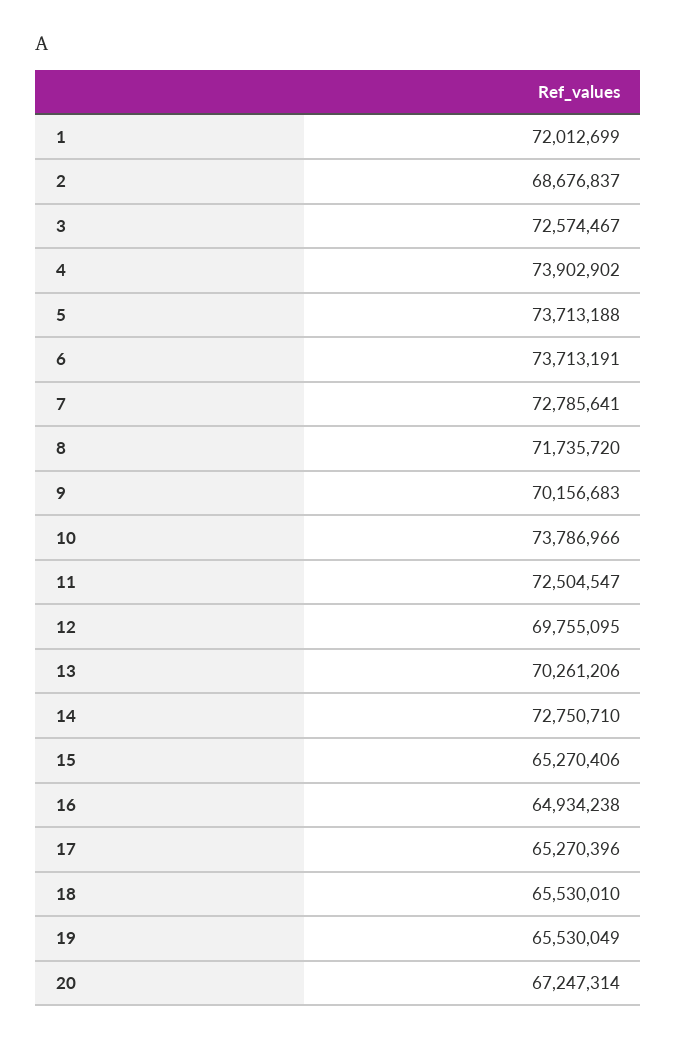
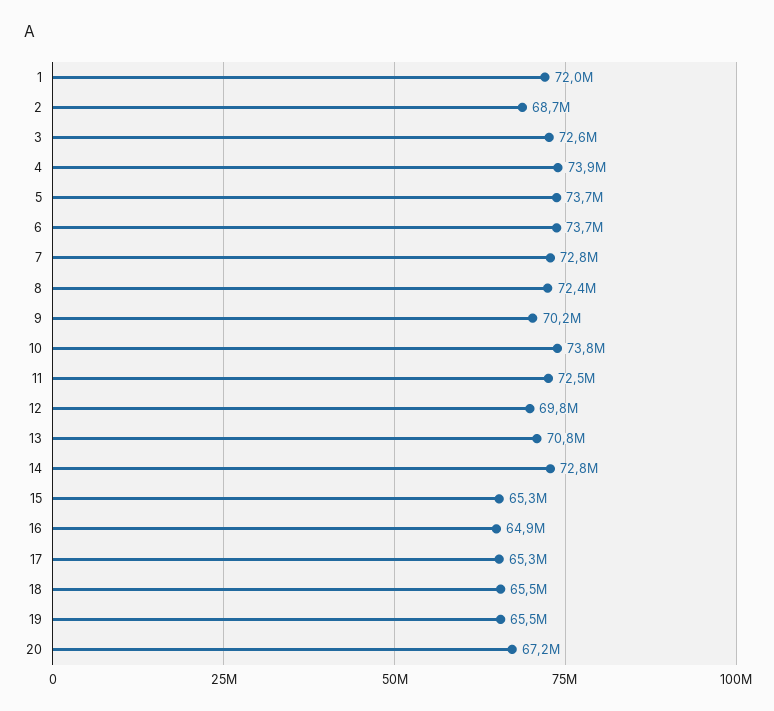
8: 71735720 -> 72400000
13: 70261206 -> 70800000

